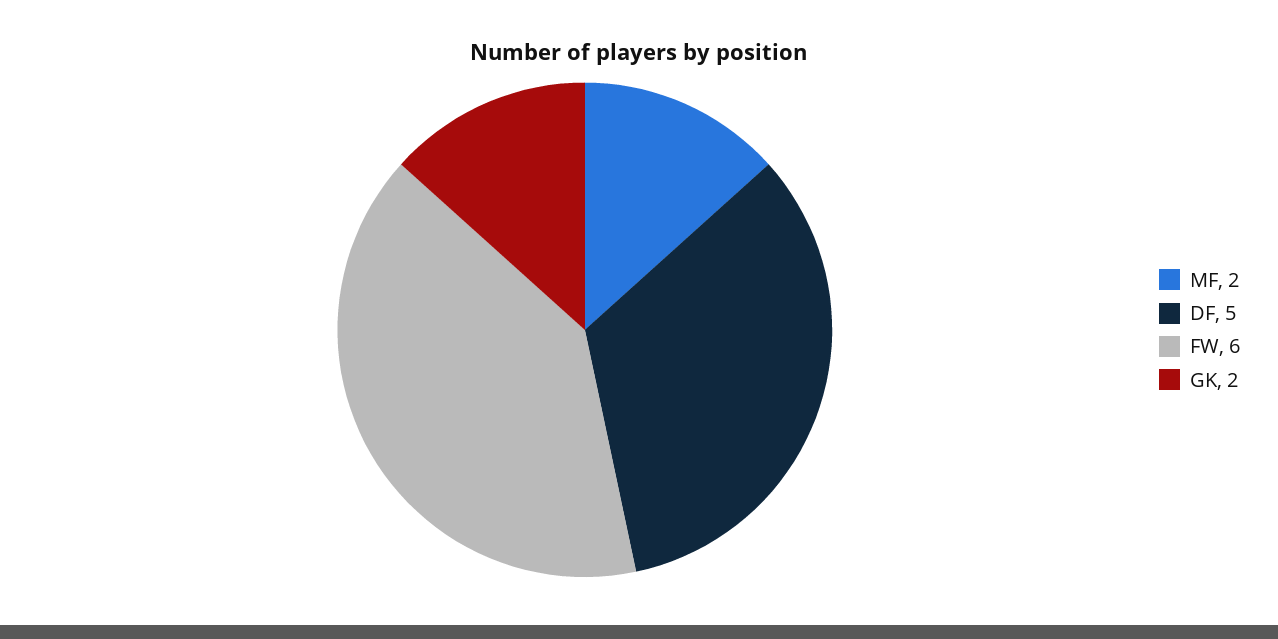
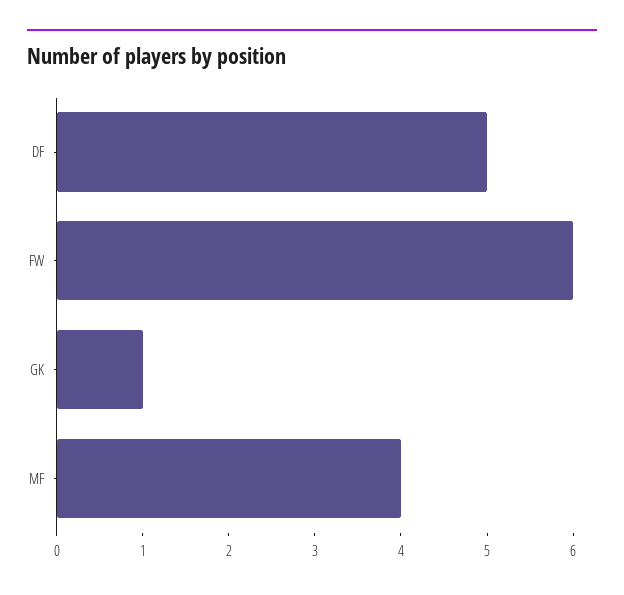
MF: 2 -> 4
GK: 2 -> 1

